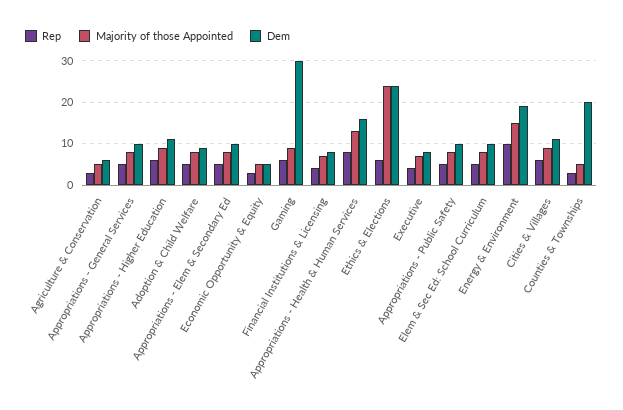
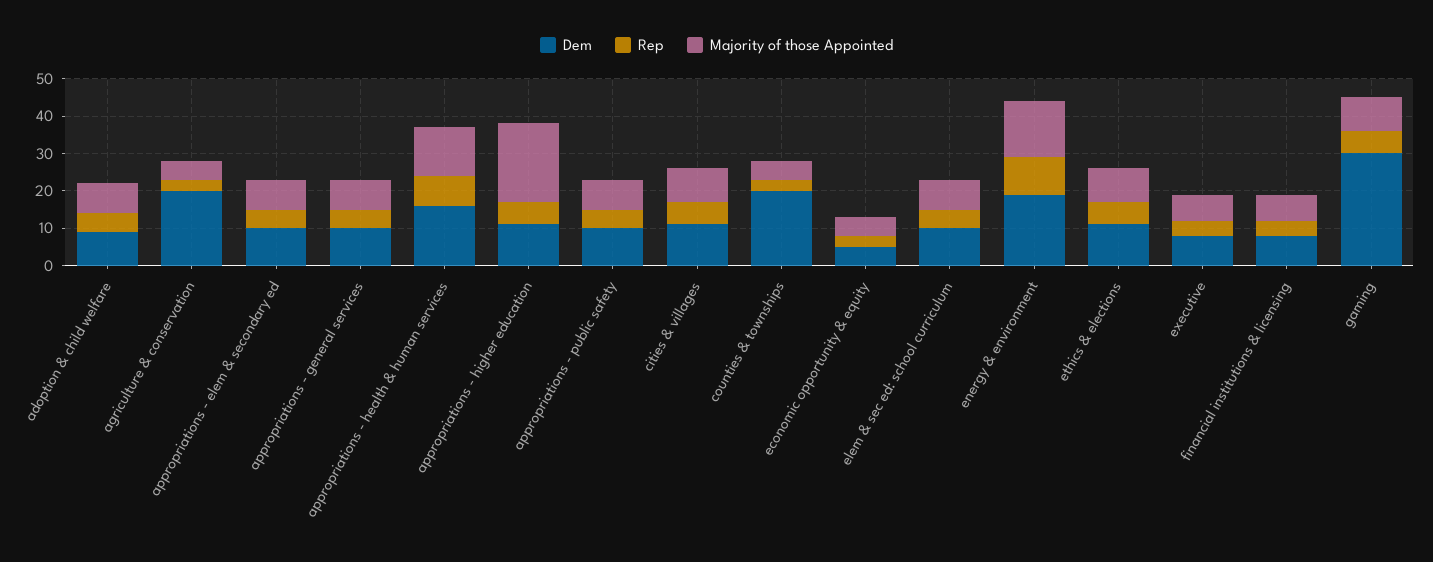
Dem, Agriculture & Conservation: 5 -> 20
Majority of those Appointed, Appropriations - Higher Education: 10 -> 20
Majority of those Appointed, Ethics & Elections: 25 -> 10
Dem, Ethics & Elections: 25 -> 10

